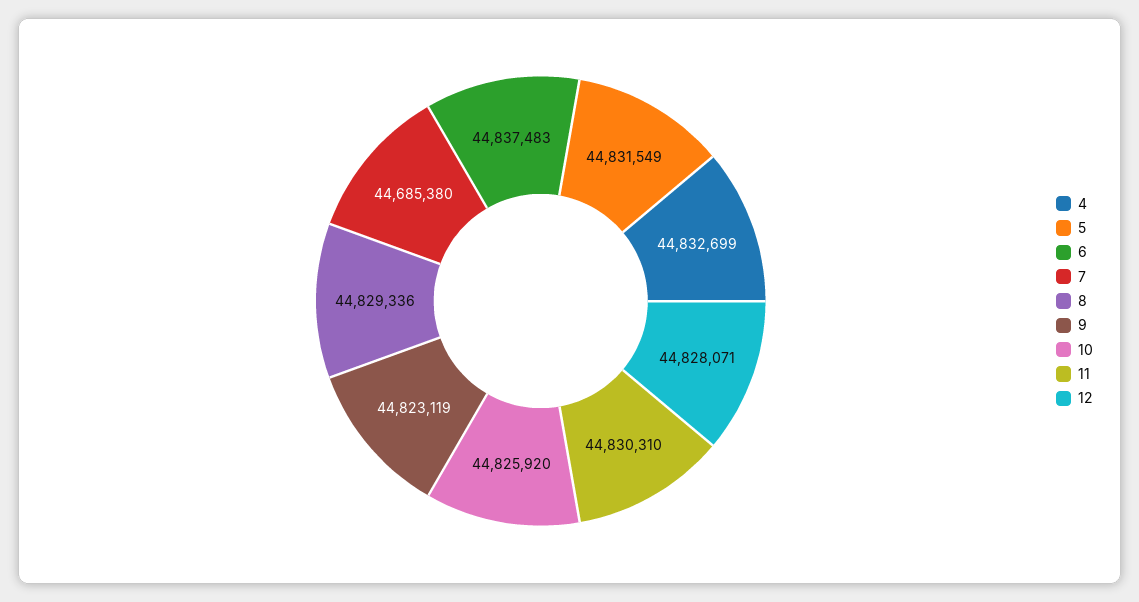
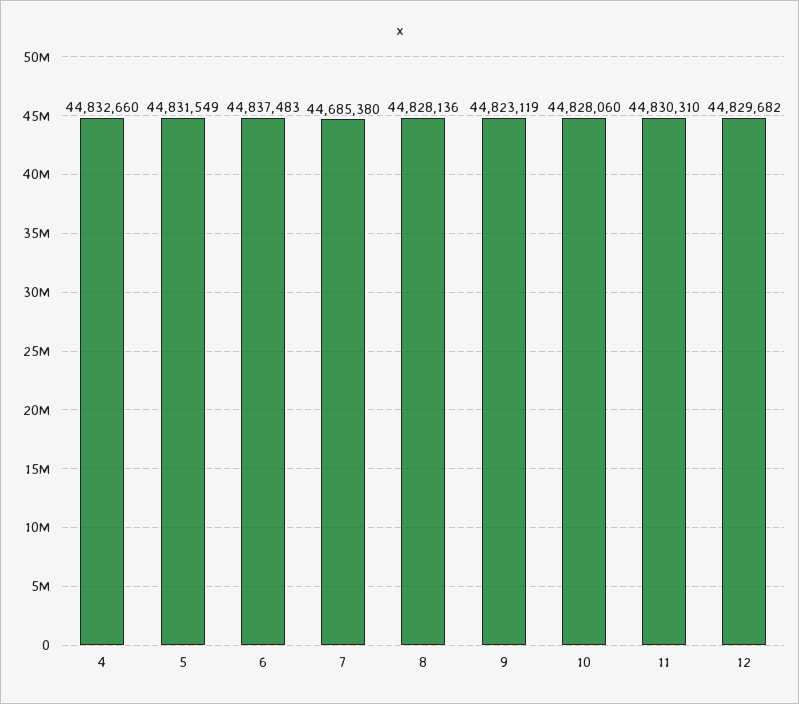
4: 44832699 -> 44832660
8: 44829336 -> 44828136
10: 44825920 -> 44828060
12: 44828071 -> 44829682

